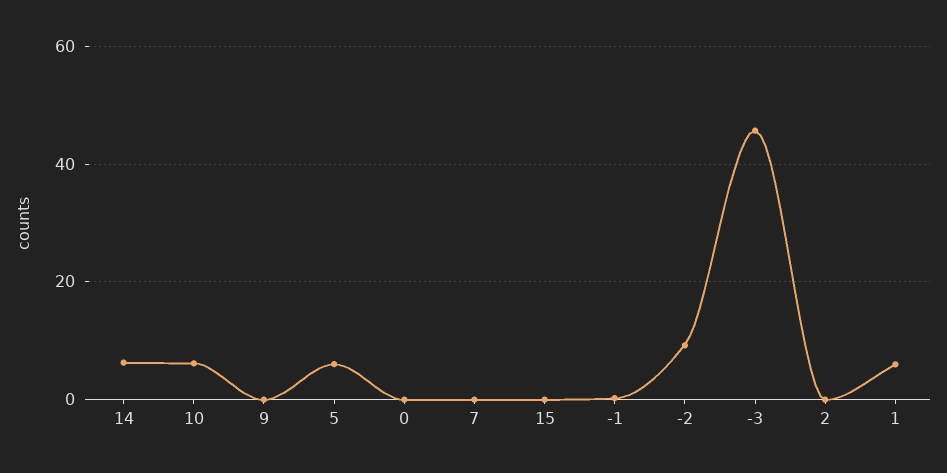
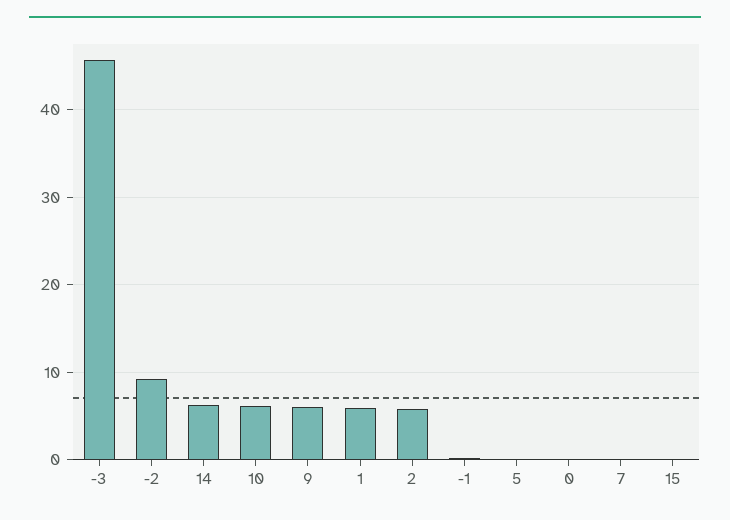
9: 0 -> 6
5: 6 -> 0
2: 0 -> 6

